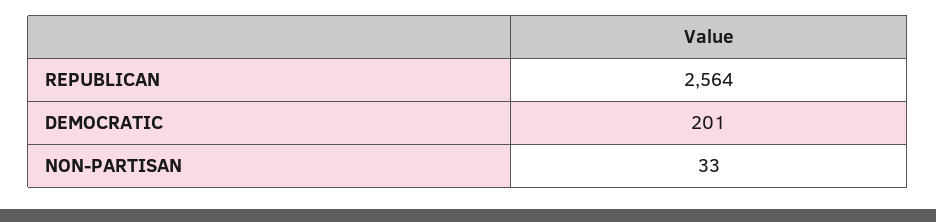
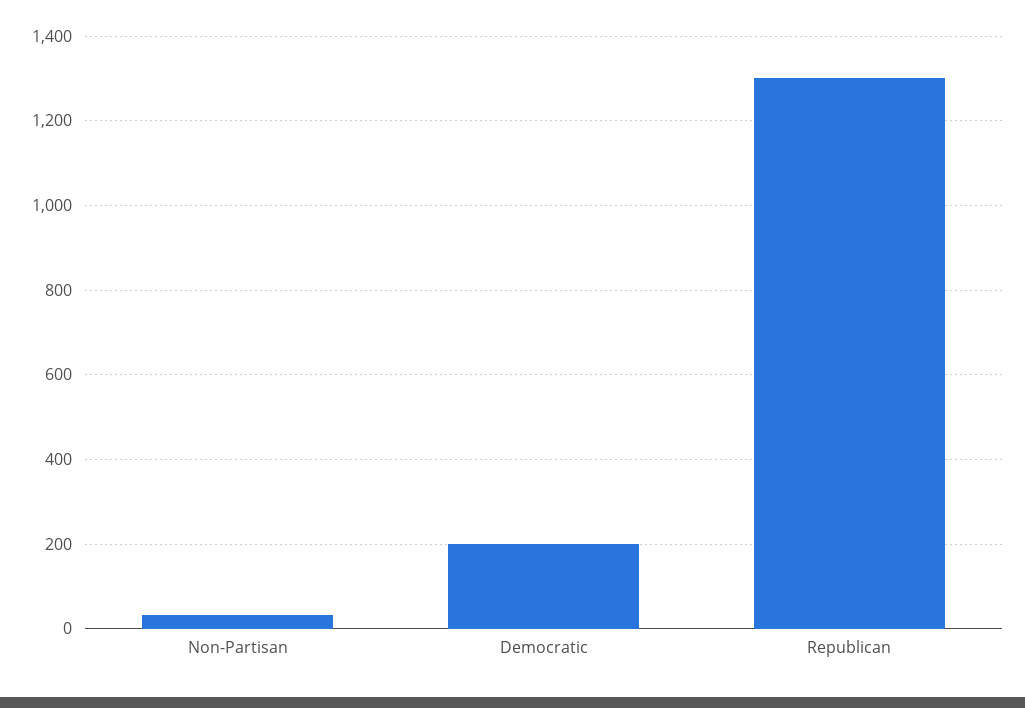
REPUBLICAN: 2564 -> 1300

